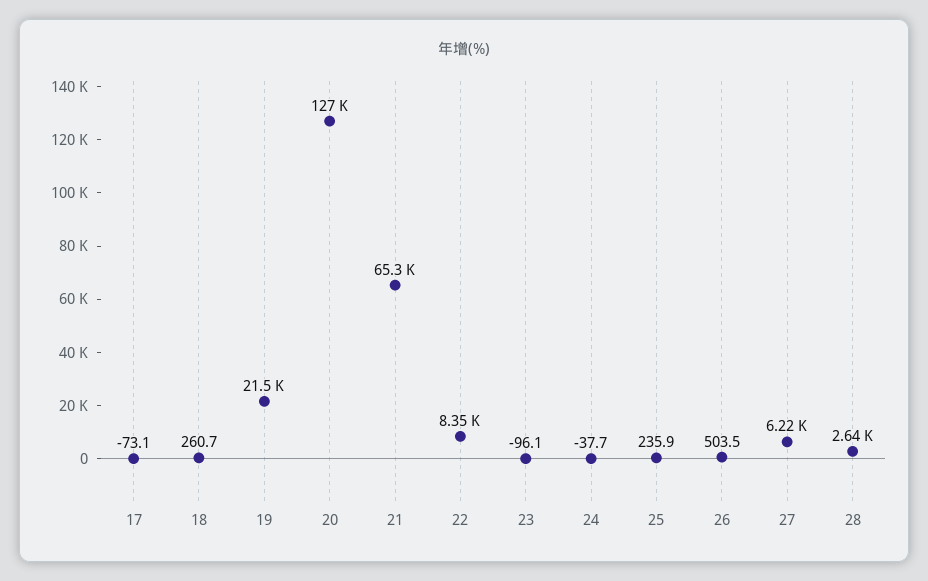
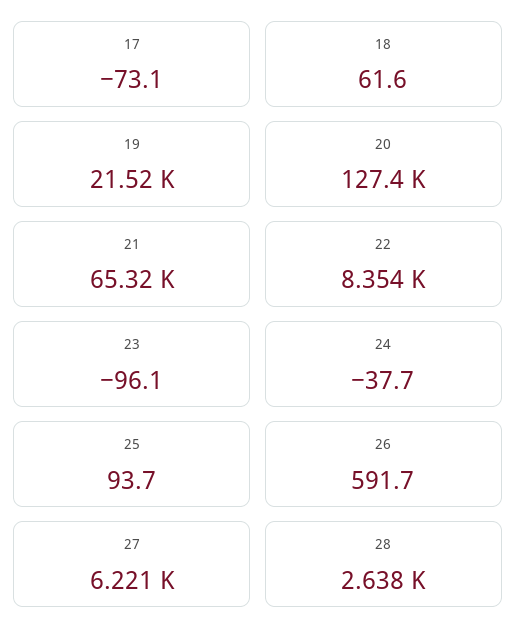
18: 260.7 -> 61.6
25: 235.9 -> 93.7
26: 503.5 -> 591.7

